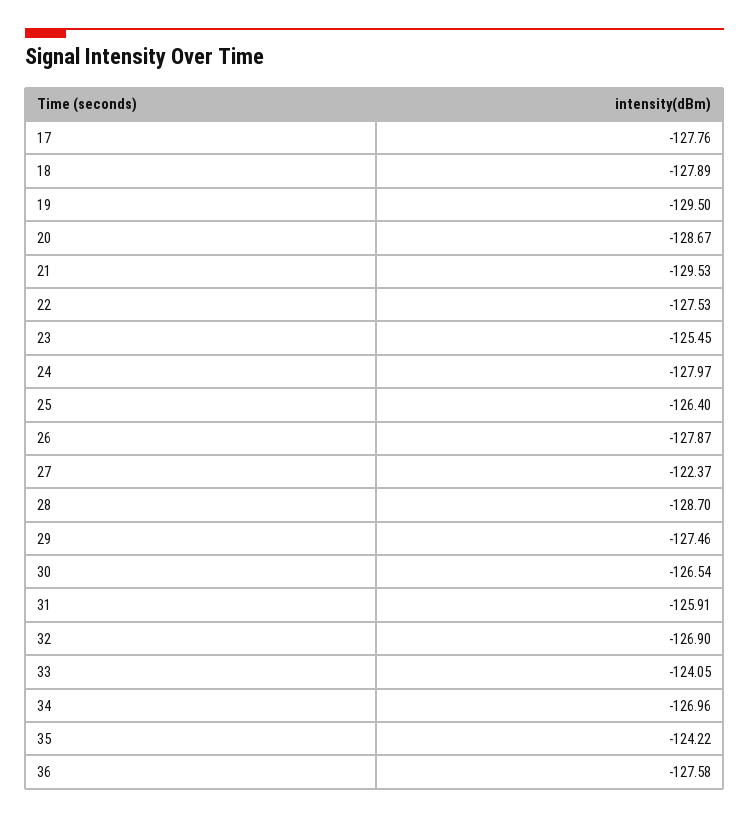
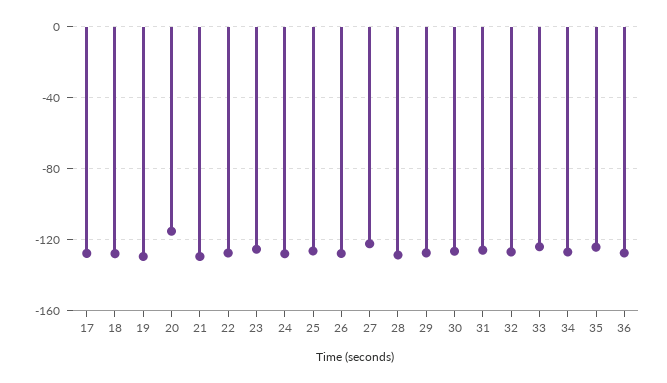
20: -128.67 -> -115

